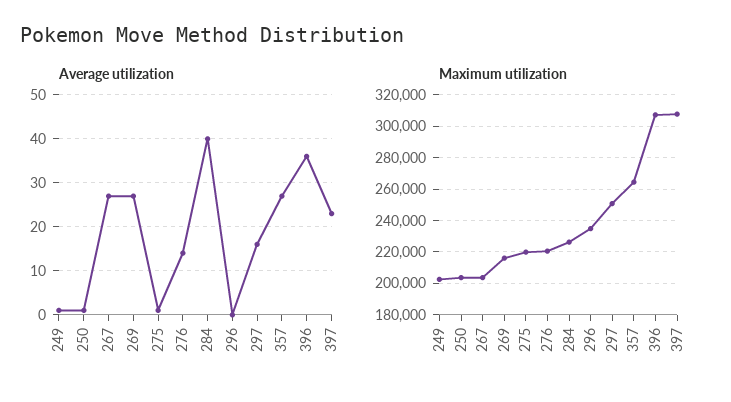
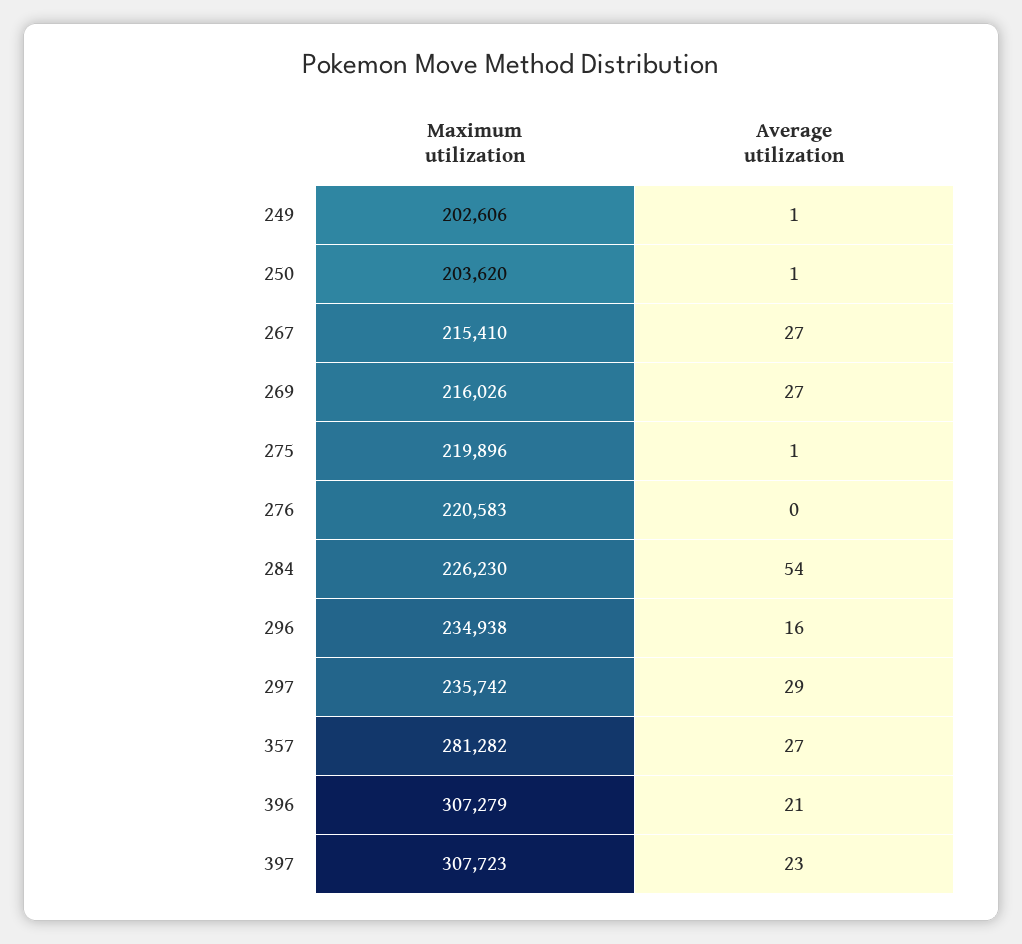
Average utilization, 276: 15 -> 0
Average utilization, 284: 40 -> 54
Average utilization, 296: 0 -> 16
Average utilization, 297: 15 -> 29
Average utilization, 396: 35 -> 21
Maximum utilization, 267: 205000 -> 215410
Maximum utilization, 297: 250000 -> 235742
Maximum utilization, 357: 265000 -> 281282

